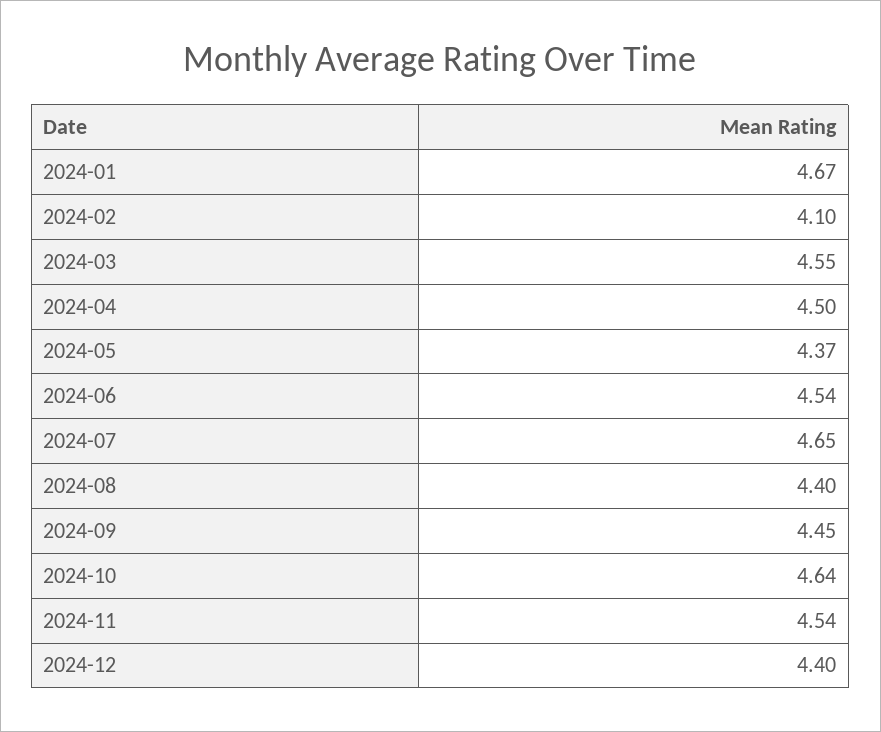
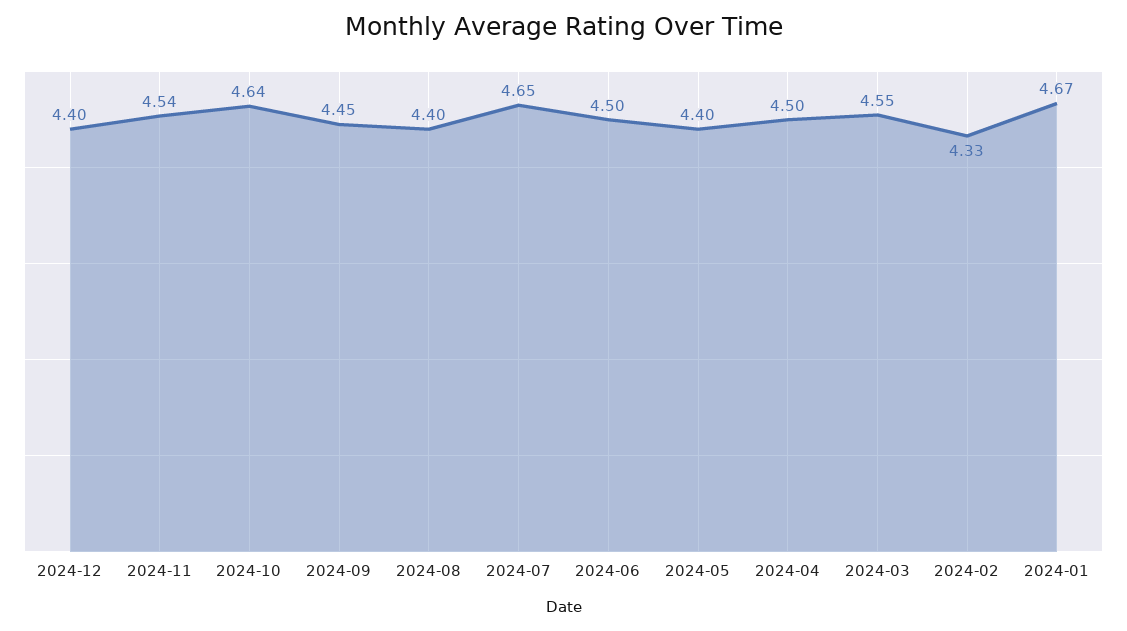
2024-02: 4.1 -> 4.33
2024-05: 4.37 -> 4.4
2024-06: 4.54 -> 4.5

